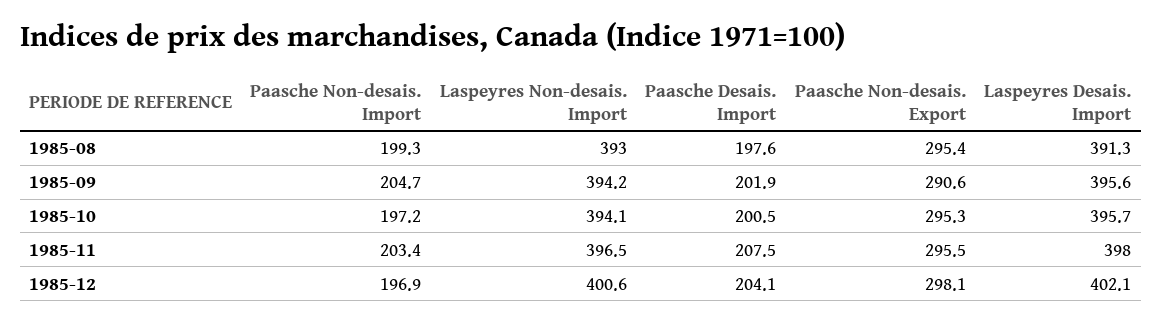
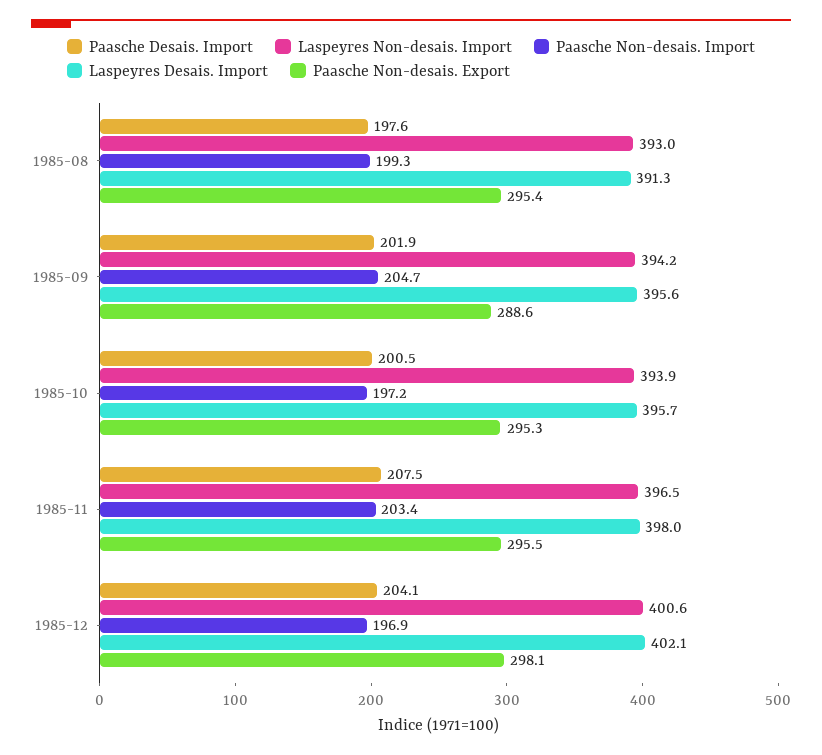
Paasche Non-desais. Export, 1985-09: 290.6 -> 288.6
Laspeyres Non-desais. Import, 1985-10: 394.1 -> 393.9

